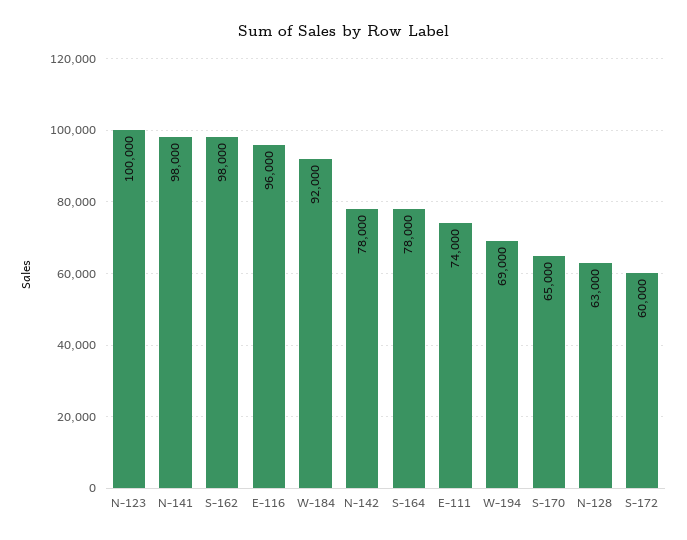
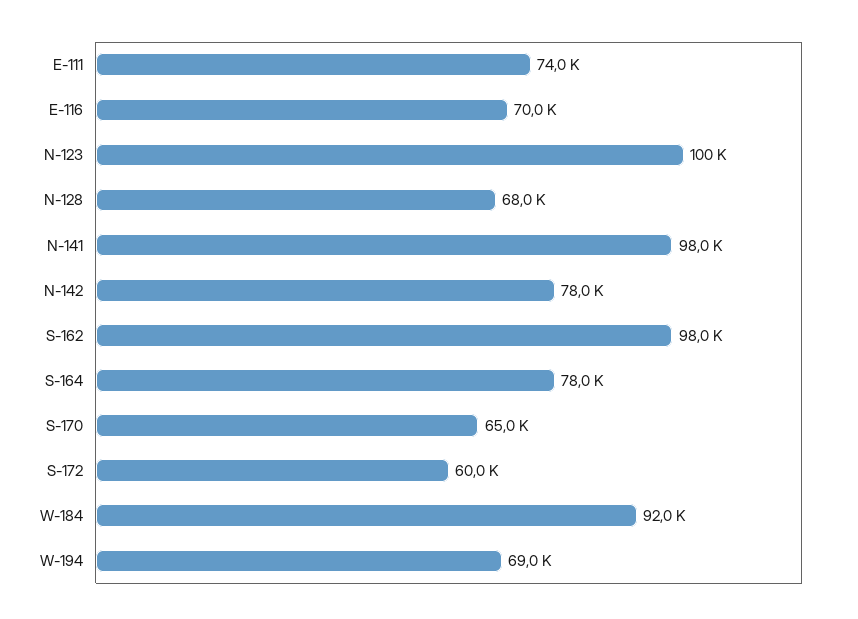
E-116: 96000 -> 70000
N-128: 63000 -> 68000

